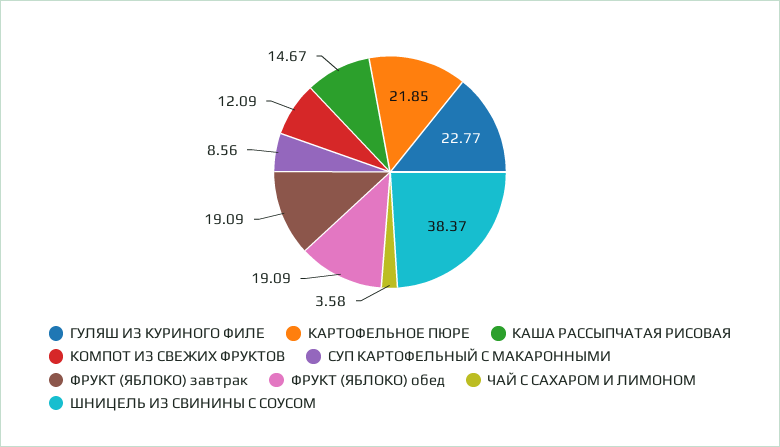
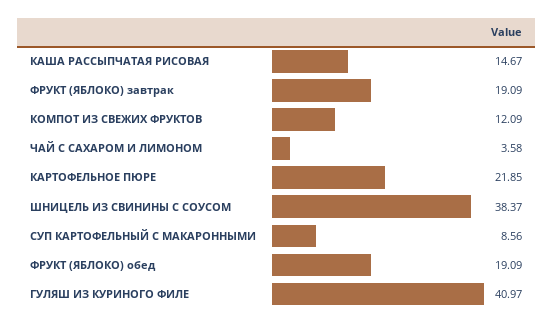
ГУЛЯШ ИЗ КУРИНОГО ФИЛЕ: 22.77 -> 40.97

